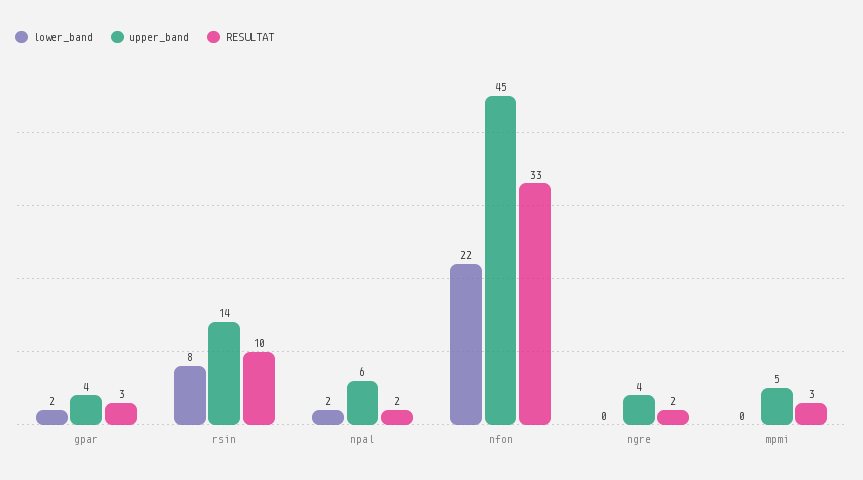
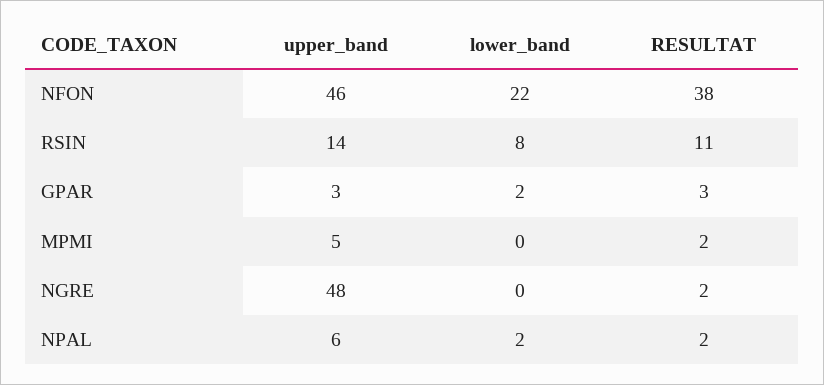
upper_band, gpar: 4 -> 3
RESULTAT, rsin: 10 -> 11
upper_band, nfon: 45 -> 46
RESULTAT, nfon: 33 -> 38
upper_band, ngre: 4 -> 48
RESULTAT, mpmi: 3 -> 2

